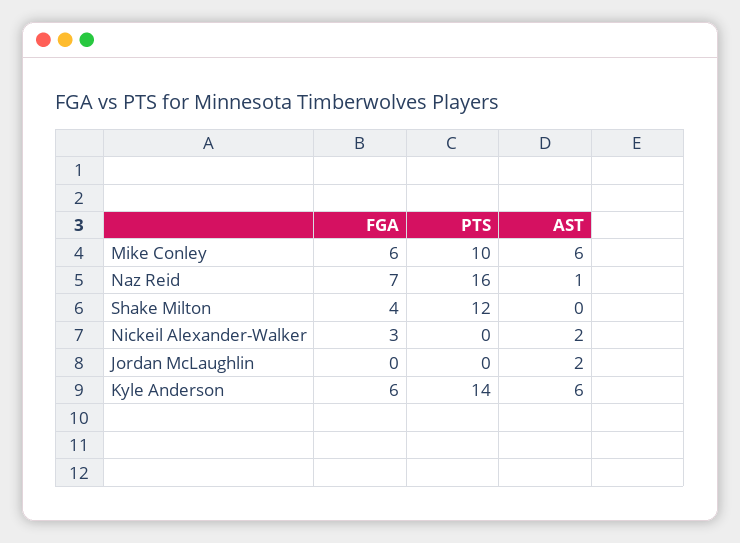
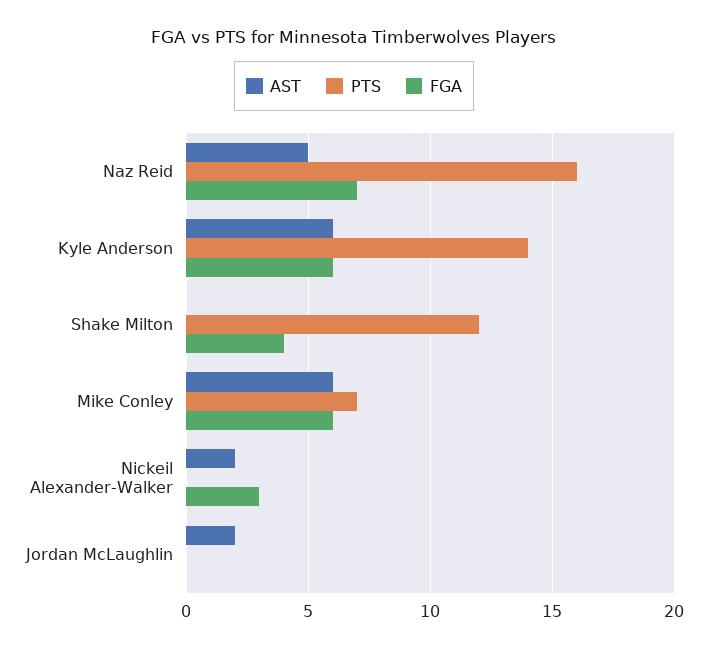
PTS, Mike Conley: 10 -> 7
AST, Naz Reid: 1 -> 5

